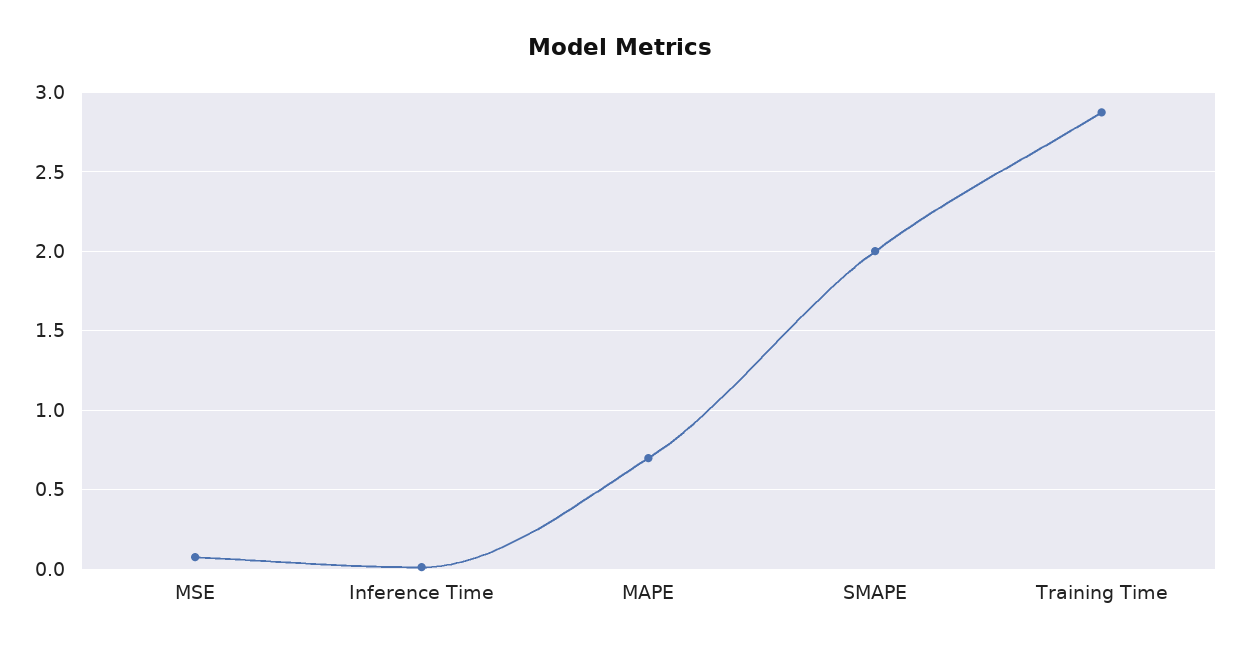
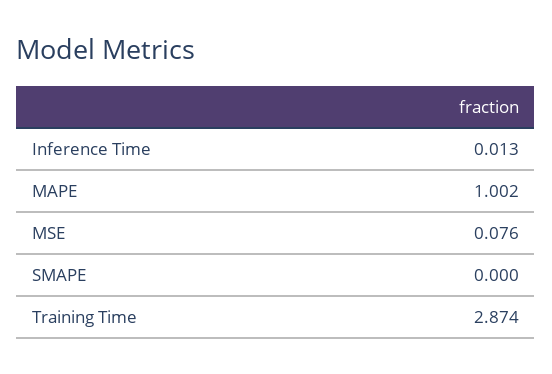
MAPE: 0.7 -> 1.002
SMAPE: 2 -> 0

